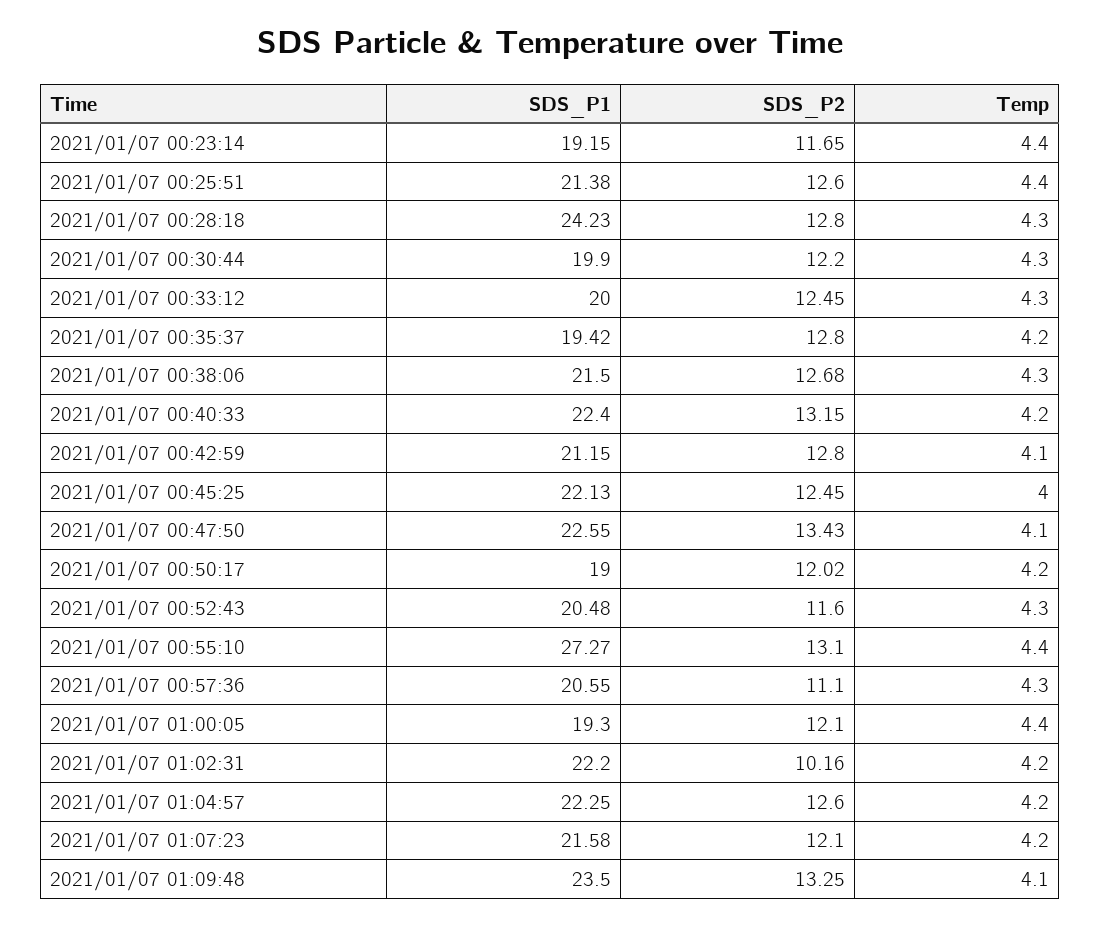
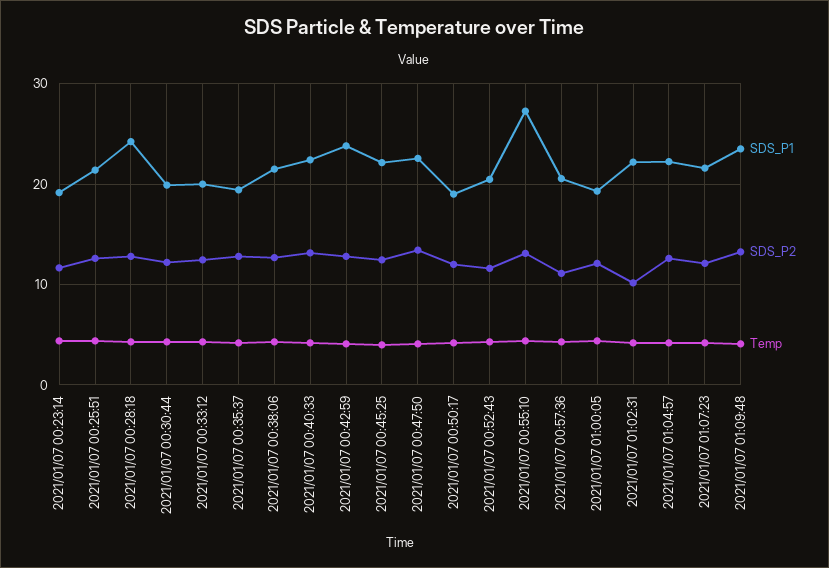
SDS_P1, 2021/01/07 00:42:59: 21.15 -> 24

